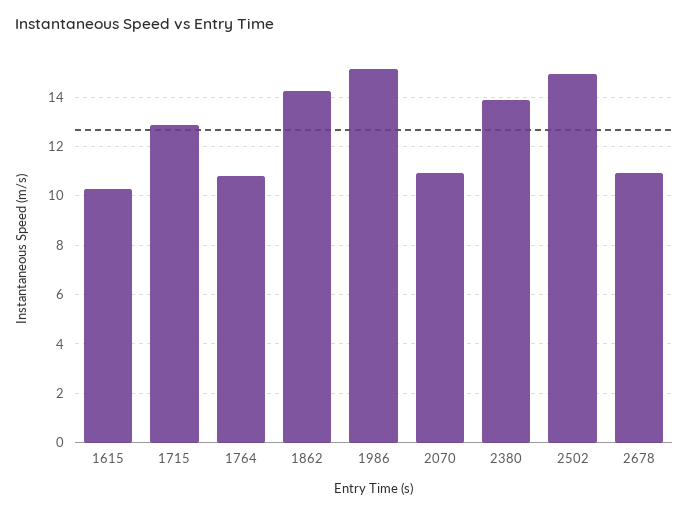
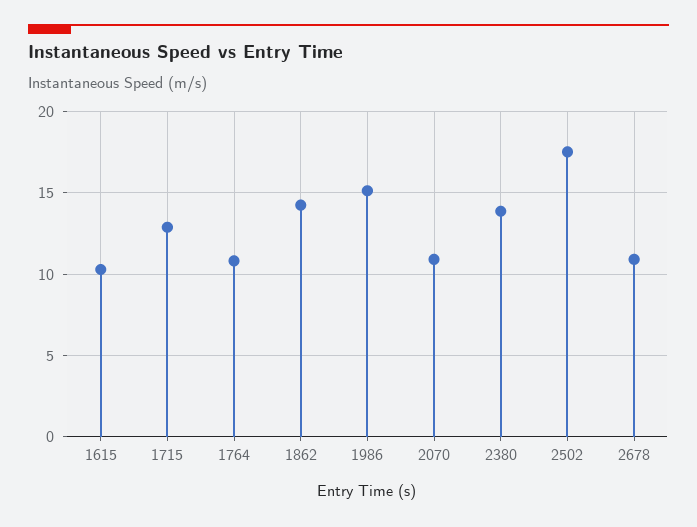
2502: 15 -> 17.5

